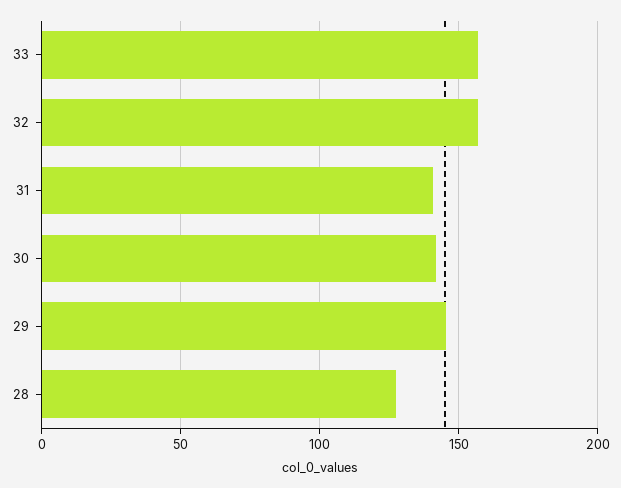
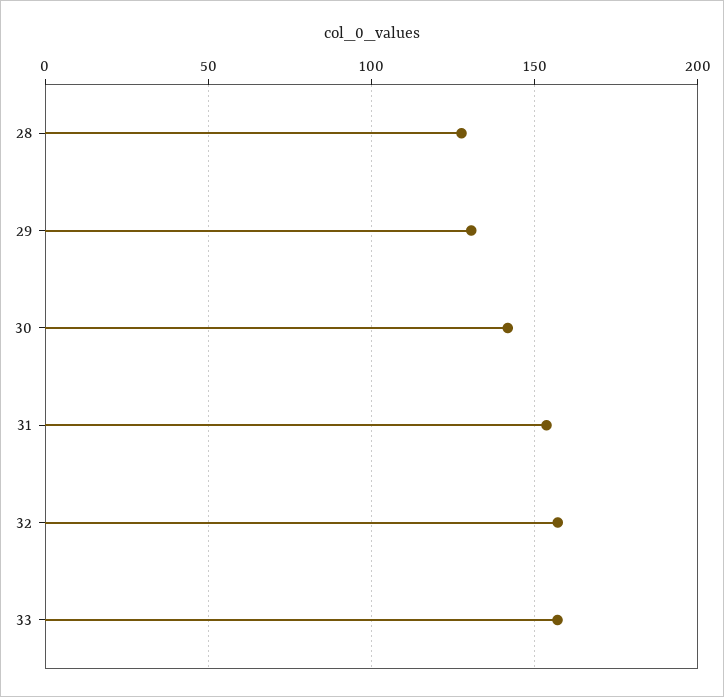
31: 140 -> 155
29: 145 -> 130

